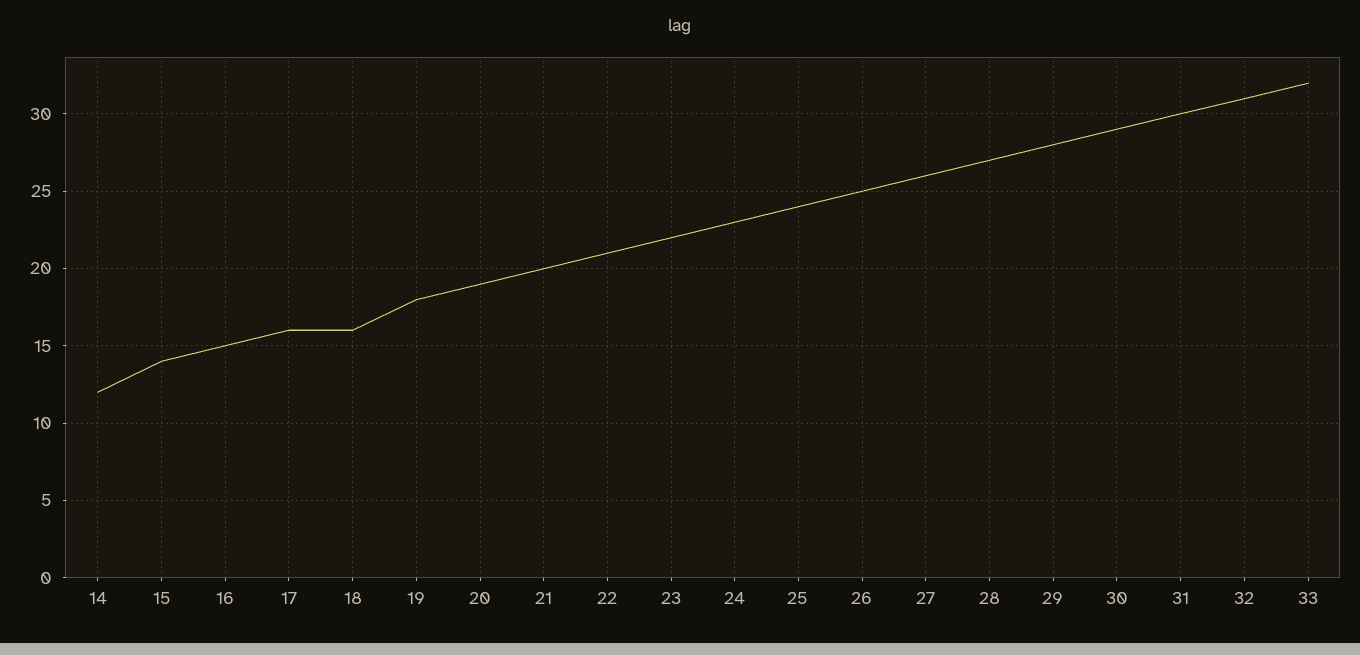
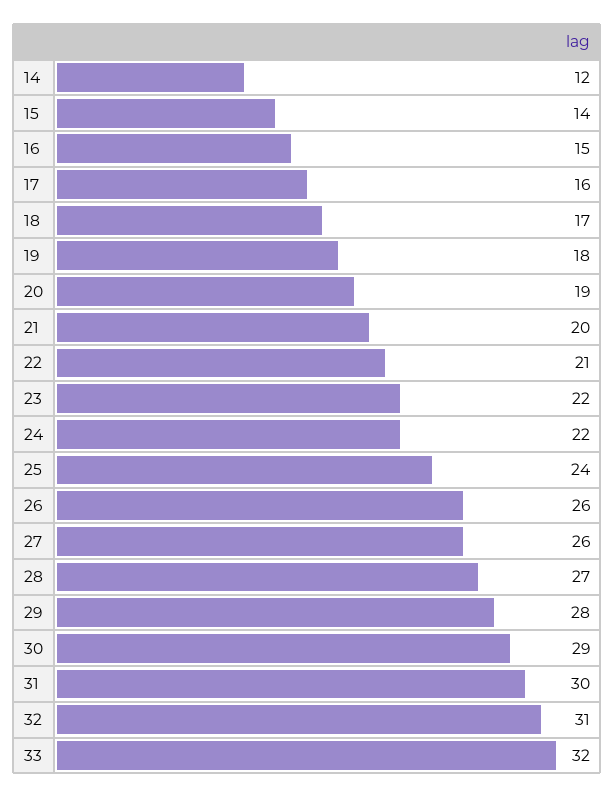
18: 16 -> 17
24: 23 -> 22
26: 25 -> 26

